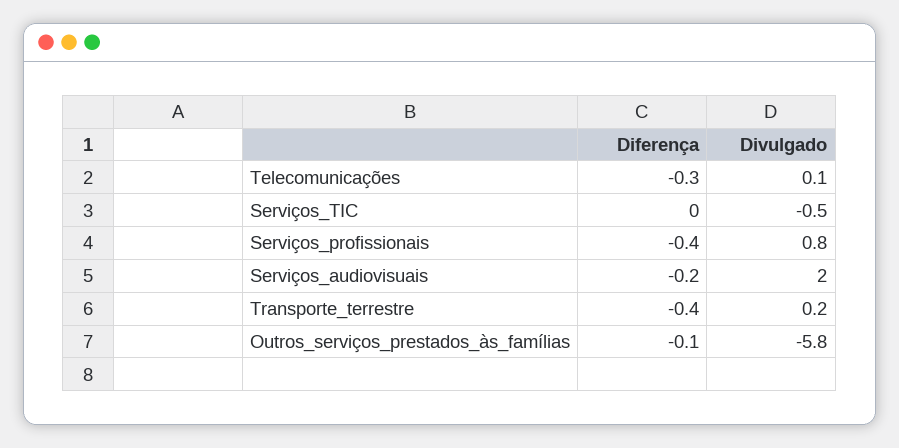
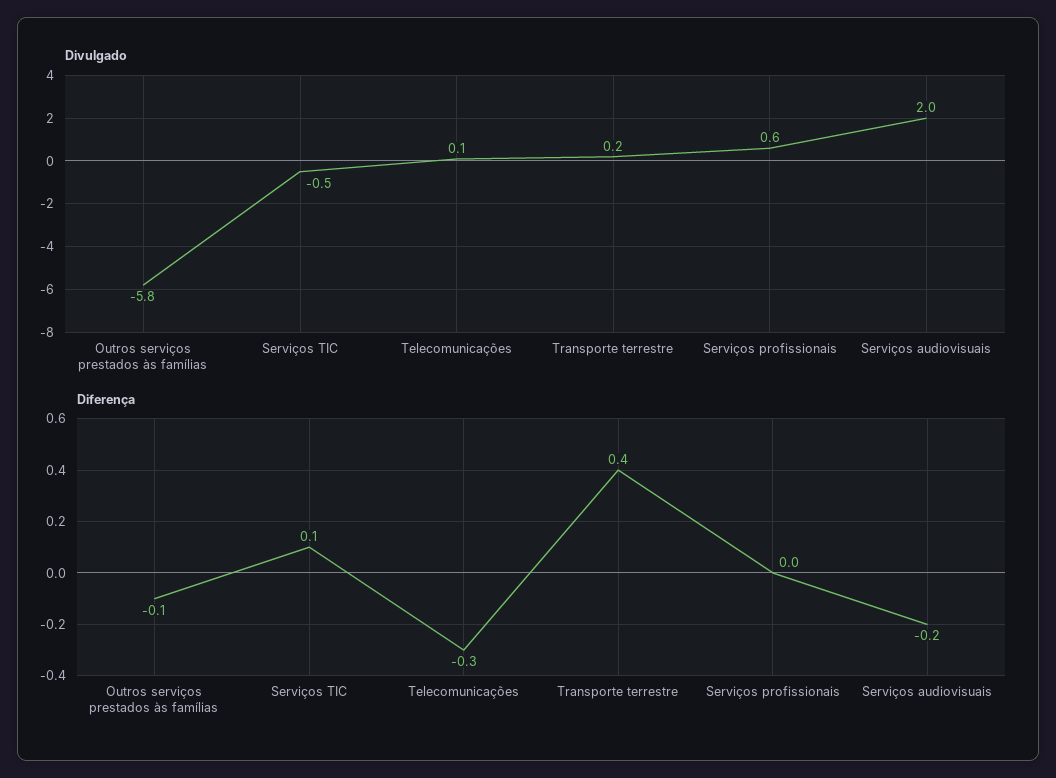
Diferença, Serviços_TIC: 0 -> 0.1
Diferença, Serviços_profissionais: -0.4 -> 0
Divulgado, Serviços_profissionais: 0.8 -> 0.6
Diferença, Transporte_terrestre: -0.4 -> 0.4

